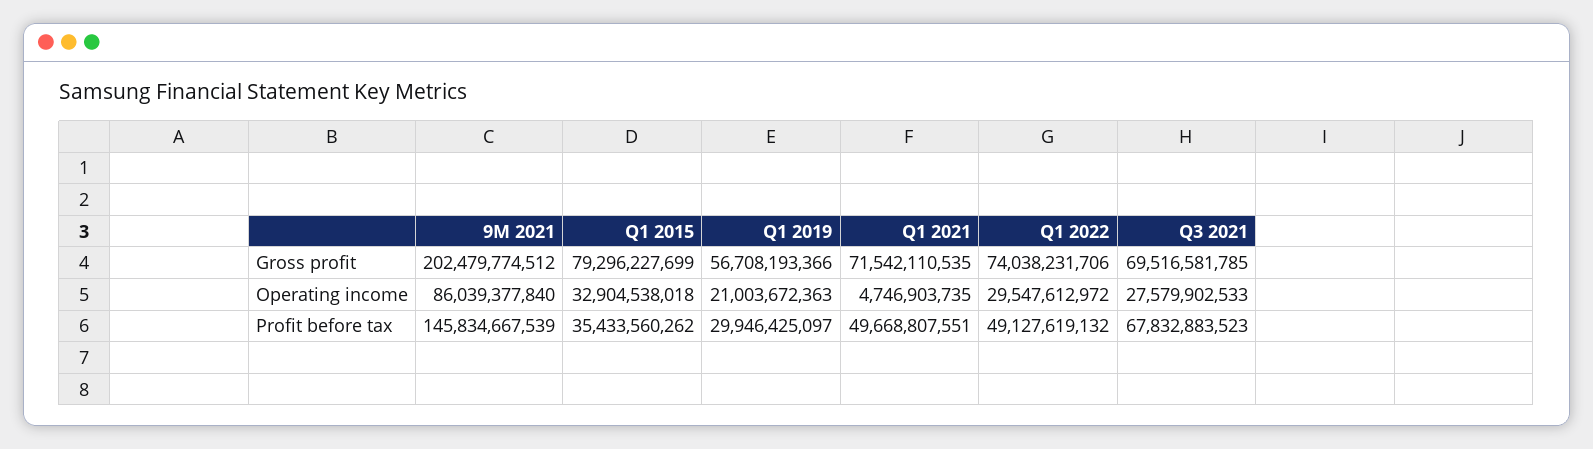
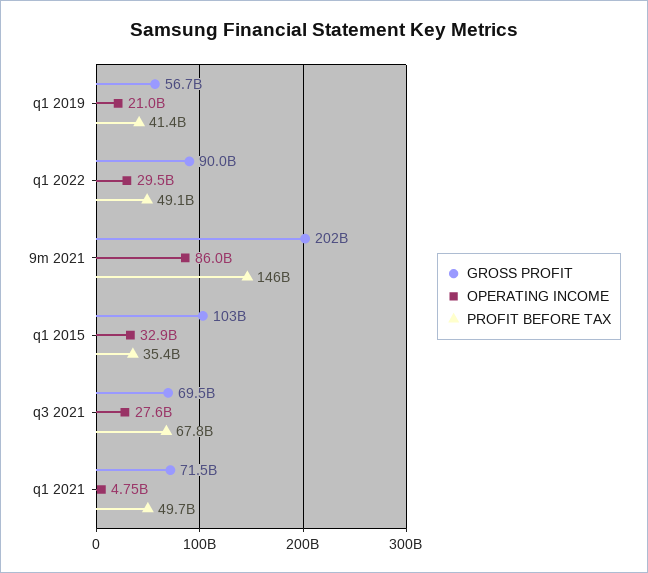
Gross profit, Q1 2015: 79296227699 -> 103000000000
Gross profit, Q1 2022: 74038231706 -> 90000000000
Profit before tax, Q1 2019: 29946425097 -> 41400000000

